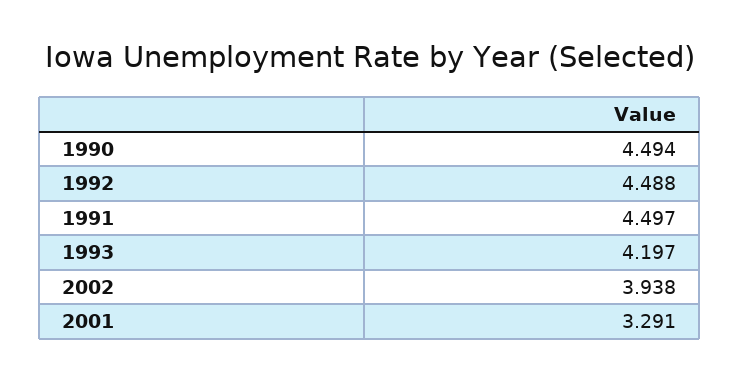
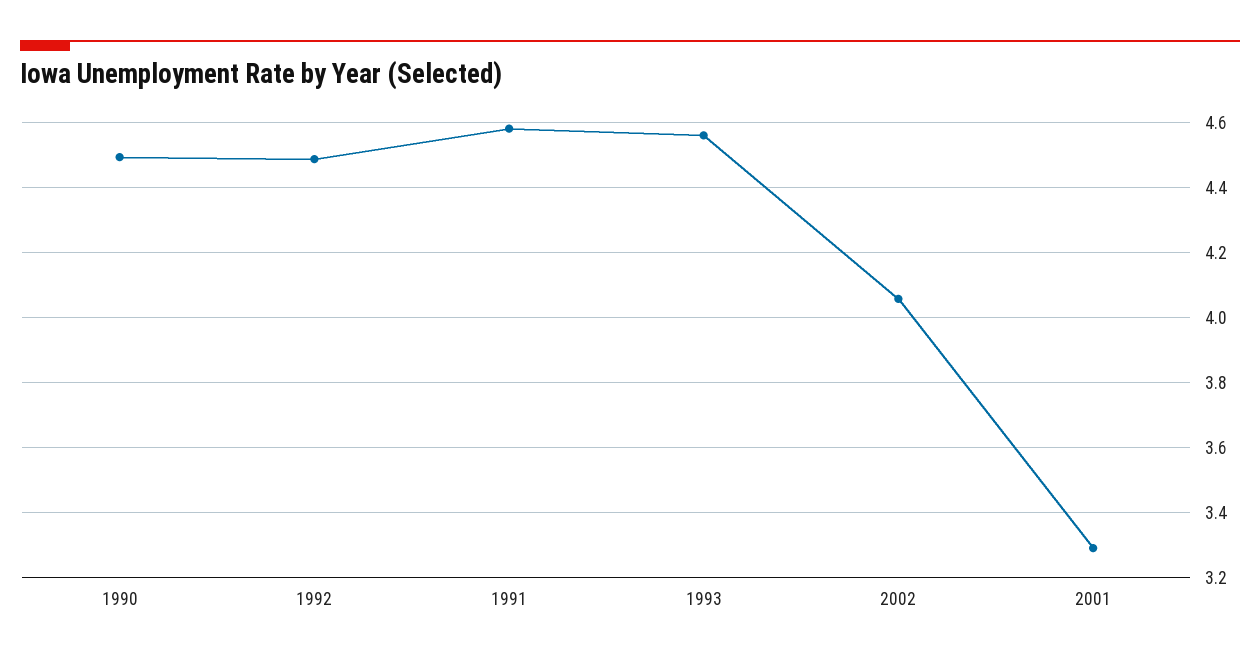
1991: 4.497 -> 4.58
1993: 4.197 -> 4.56
2002: 3.938 -> 4.06

